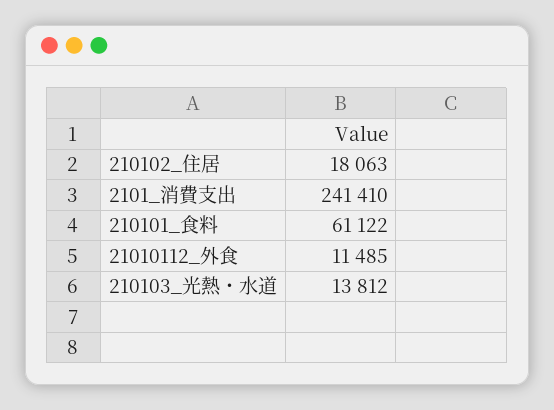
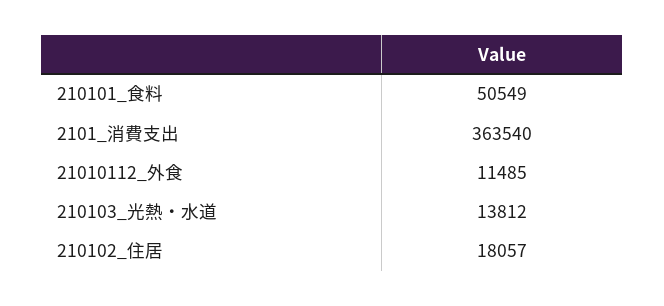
210102_住居: 18063 -> 18057
2101_消費支出: 241410 -> 363540
210101_食料: 61122 -> 50549

